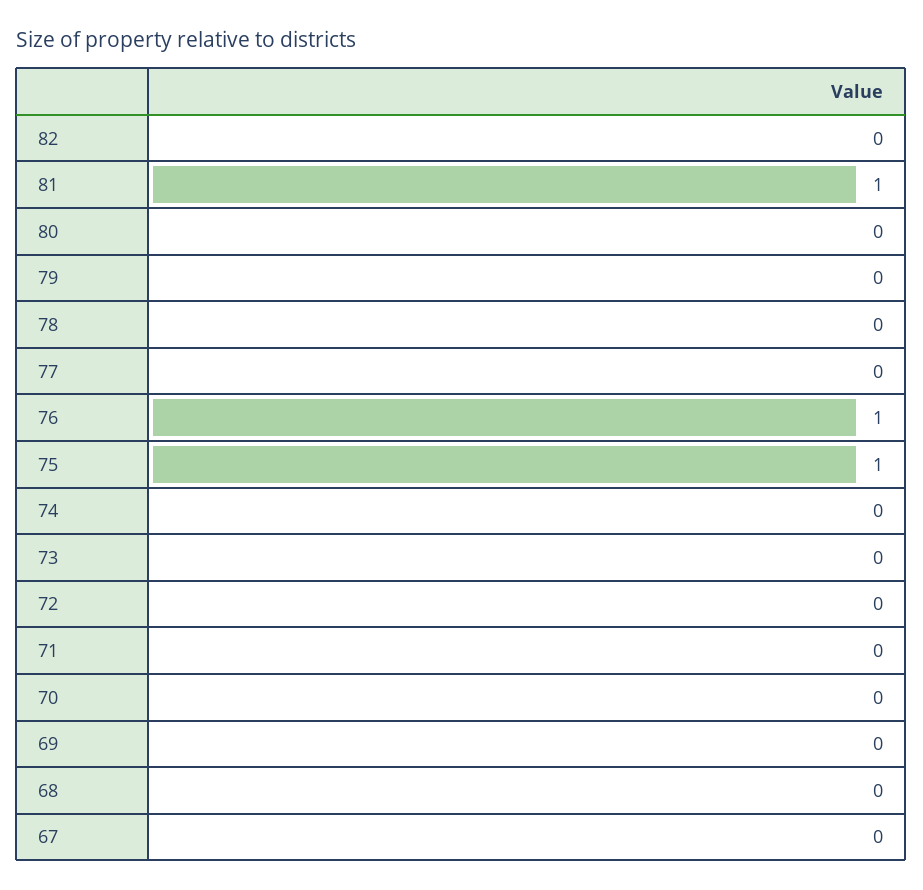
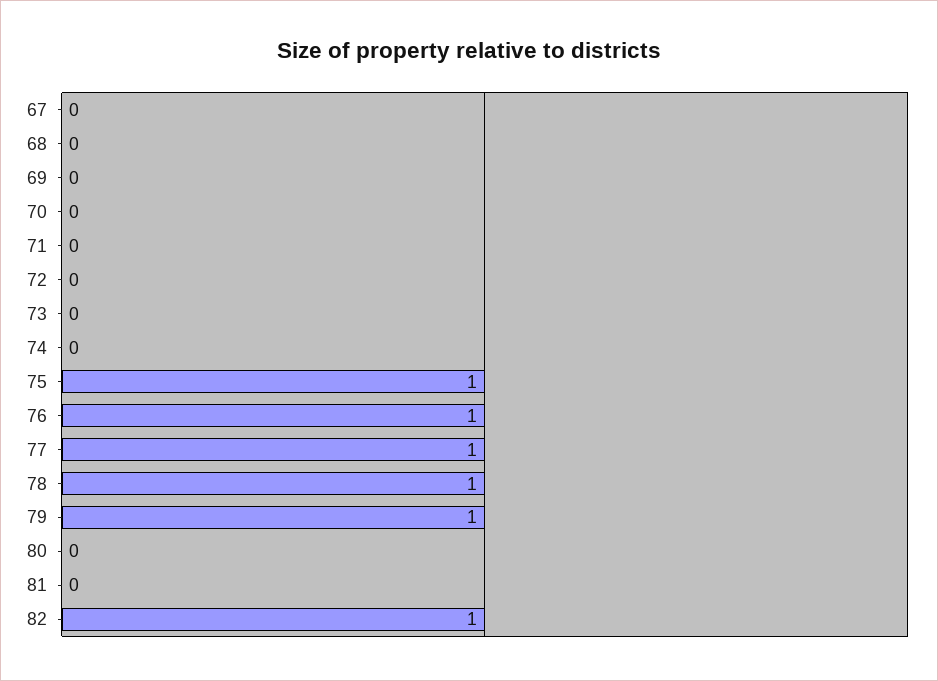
82: 0 -> 1
81: 1 -> 0
79: 0 -> 1
78: 0 -> 1
77: 0 -> 1

